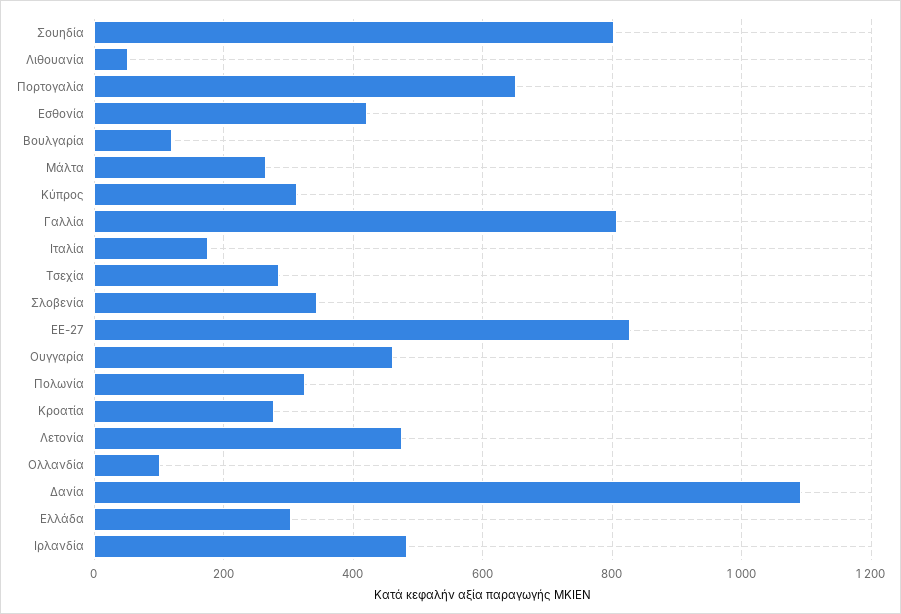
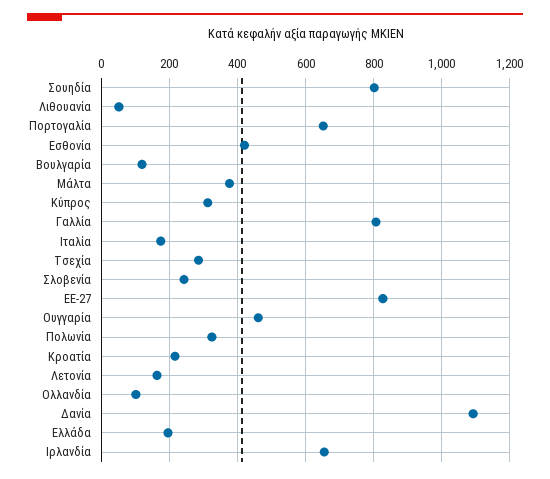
Μάλτα: 260 -> 380
Σλοβενία: 340 -> 240
Κροατία: 280 -> 220
Λετονία: 480 -> 160
Ελλάδα: 300 -> 200
Ιρλανδία: 480 -> 660

